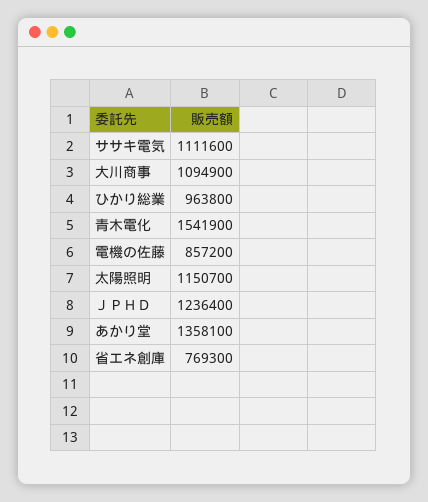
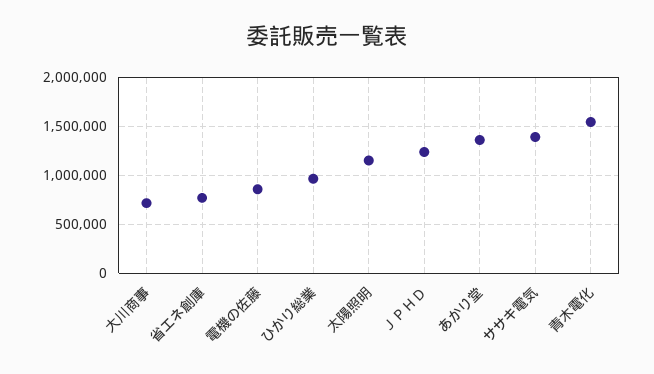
ササキ電気: 1111600 -> 1400000
大川商事: 1094900 -> 700000

